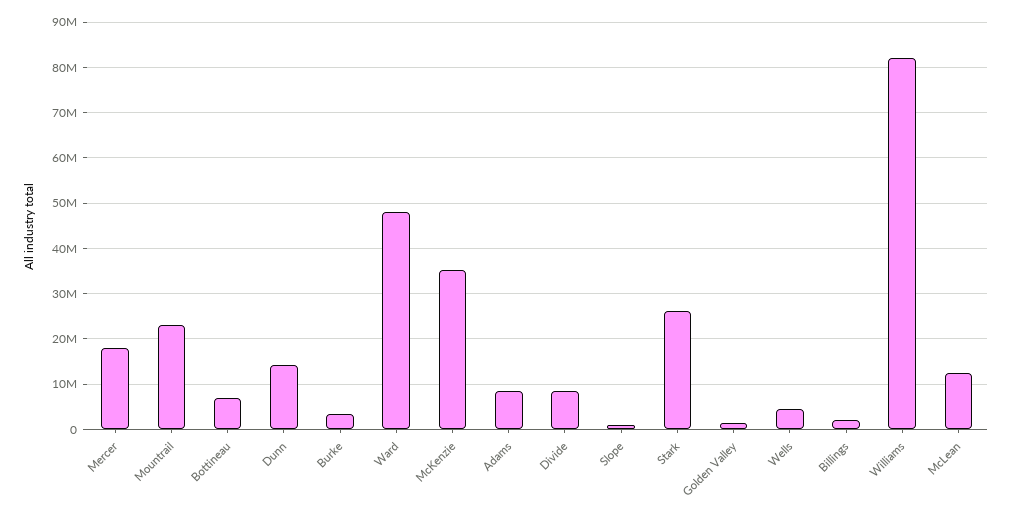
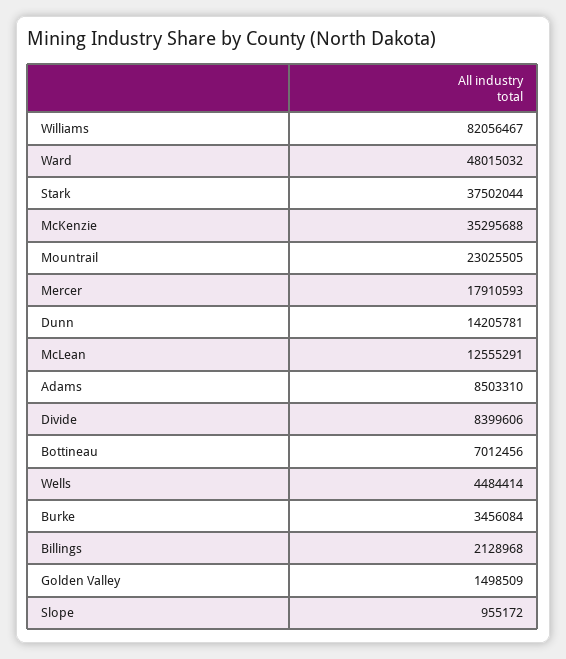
Stark: 26000000 -> 37502044

